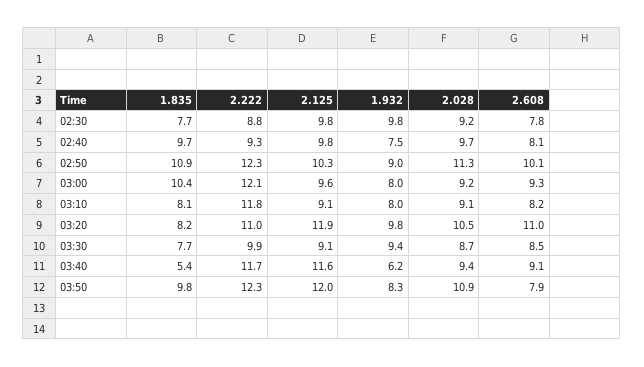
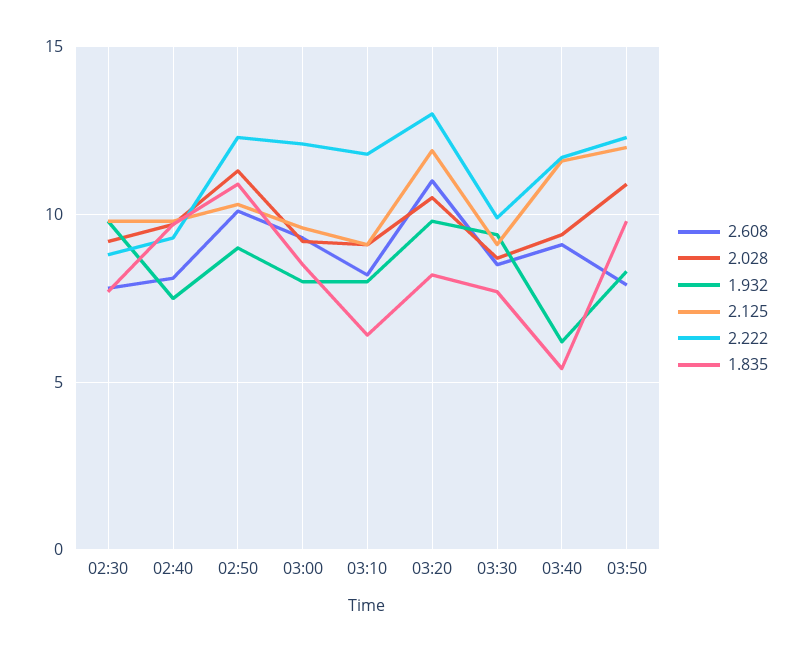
1.835, 03:00: 10.4 -> 8.5
1.835, 03:10: 8.1 -> 6.5
2.222, 03:20: 11 -> 13

